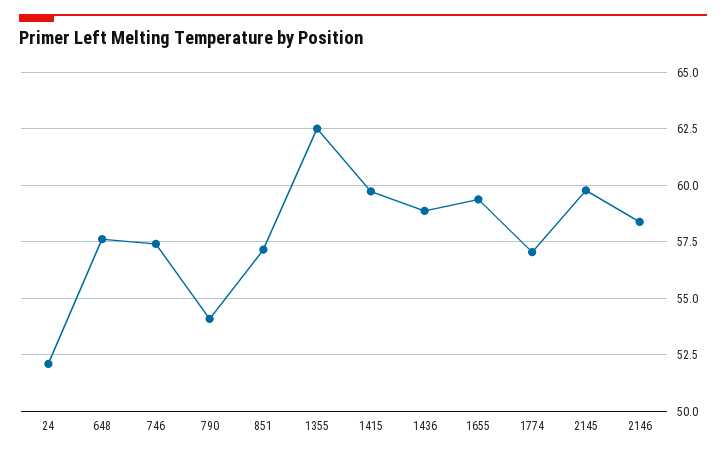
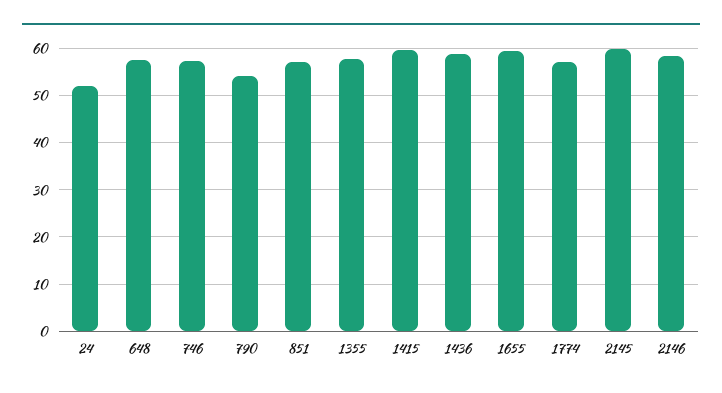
1355: 62.5 -> 58

